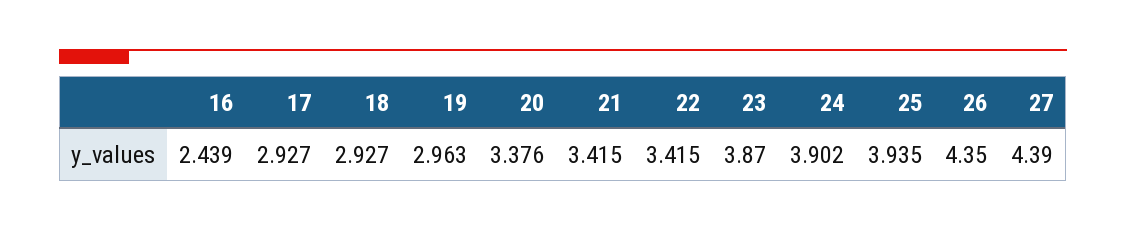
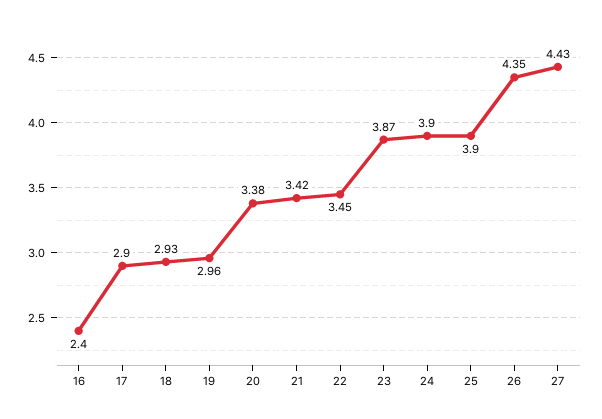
16: 2.439 -> 2.4
17: 2.927 -> 2.9
22: 3.415 -> 3.45
25: 3.935 -> 3.9
27: 4.39 -> 4.43

